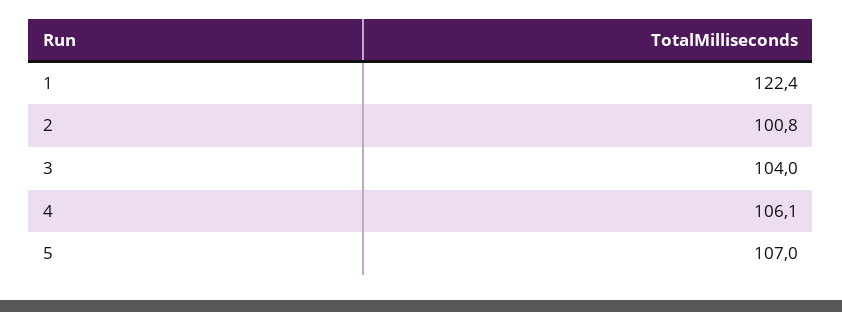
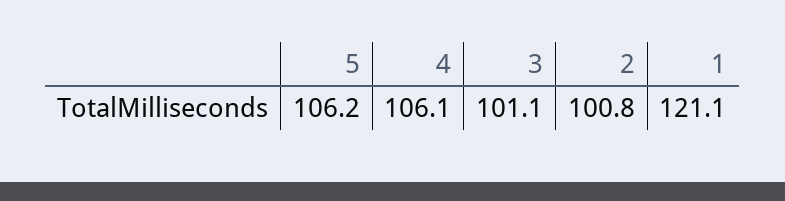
1: 122.4 -> 121.1
3: 104 -> 101.1
5: 107 -> 106.2

